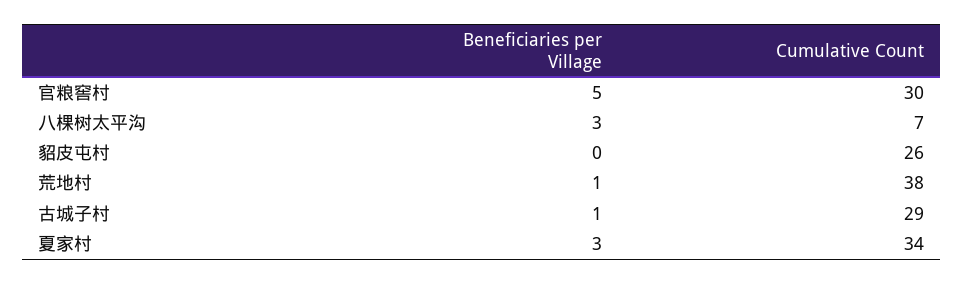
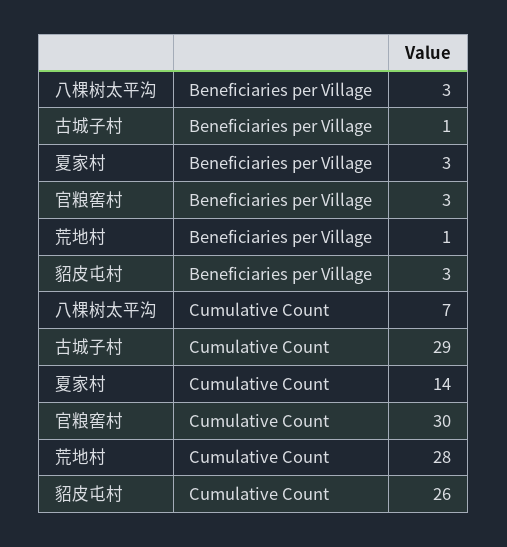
Beneficiaries per Village, 官粮窖村: 5 -> 3
Beneficiaries per Village, 貂皮屯村: 0 -> 3
Cumulative Count, 荒地村: 38 -> 28
Cumulative Count, 夏家村: 34 -> 14

